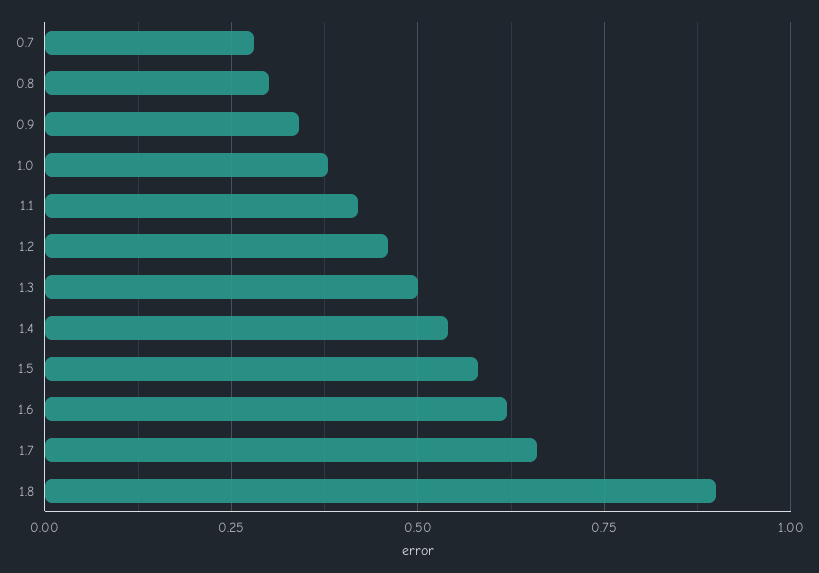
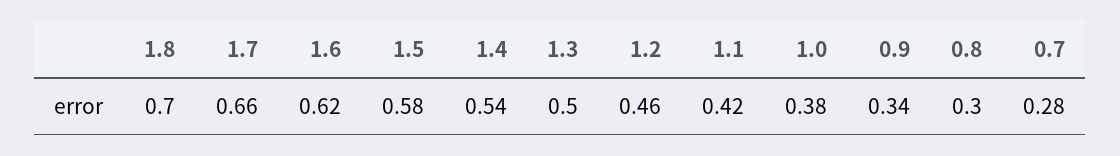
1.8: 0.9 -> 0.7

